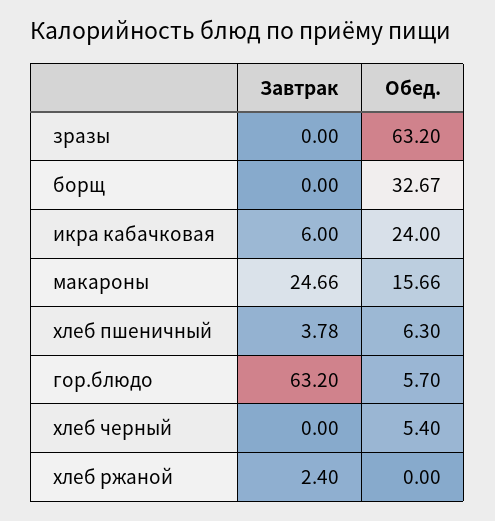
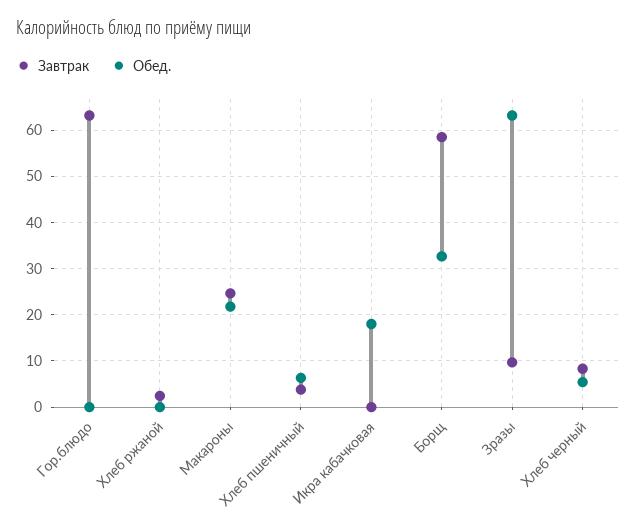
Завтрак, зразы: 0 -> 10
Завтрак, борщ: 0 -> 58
Завтрак, икра кабачковая: 6 -> 0
Обед., икра кабачковая: 24 -> 18
Обед., макароны: 15.66 -> 22
Обед., гор.блюдо: 5.7 -> 0
Завтрак, хлеб черный: 0 -> 8

